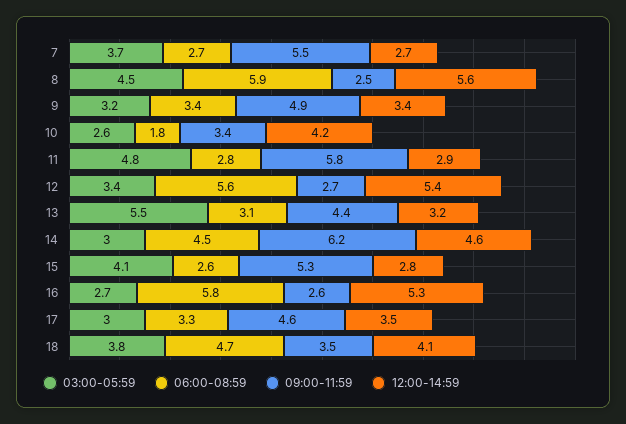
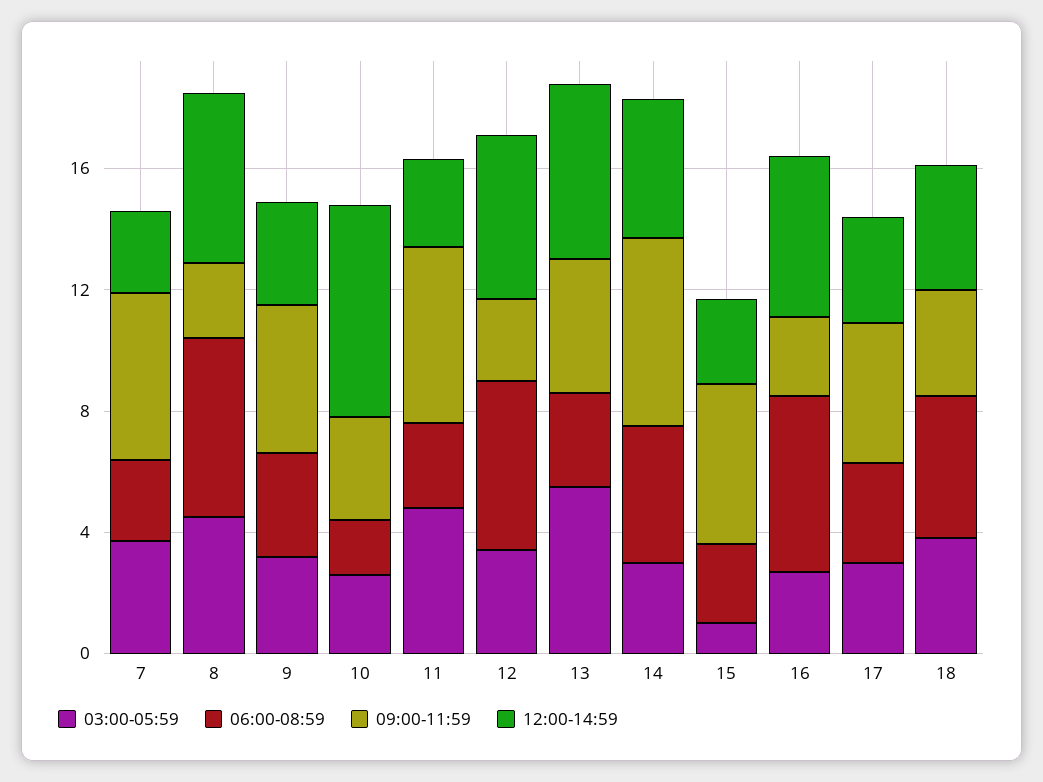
12:00-14:59, 10: 4.2 -> 7
12:00-14:59, 13: 3.2 -> 6
03:00-05:59, 15: 4.1 -> 1

